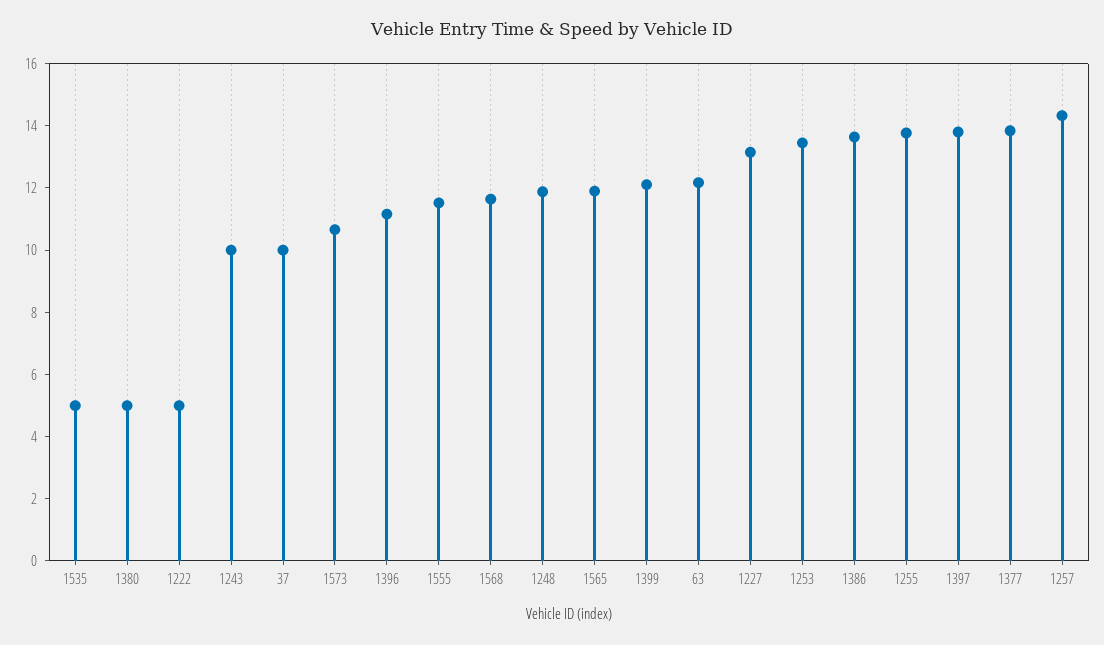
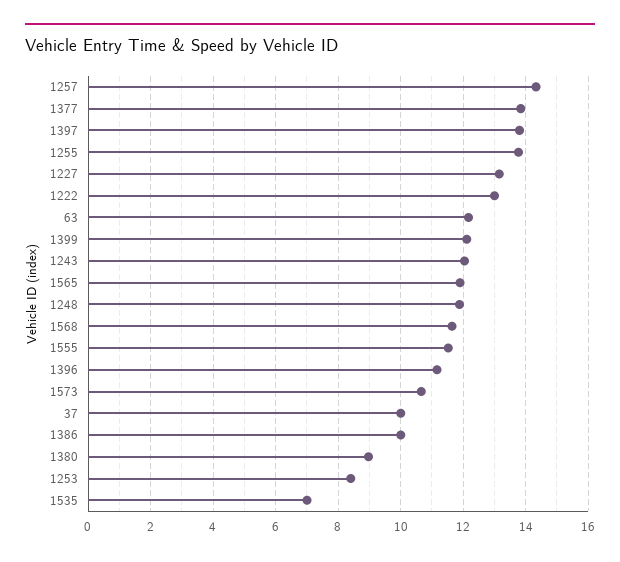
1535: 5 -> 7
1380: 5 -> 9
1222: 5 -> 13
1243: 10 -> 12
1253: 13.5 -> 8.4
1386: 13.5 -> 10

